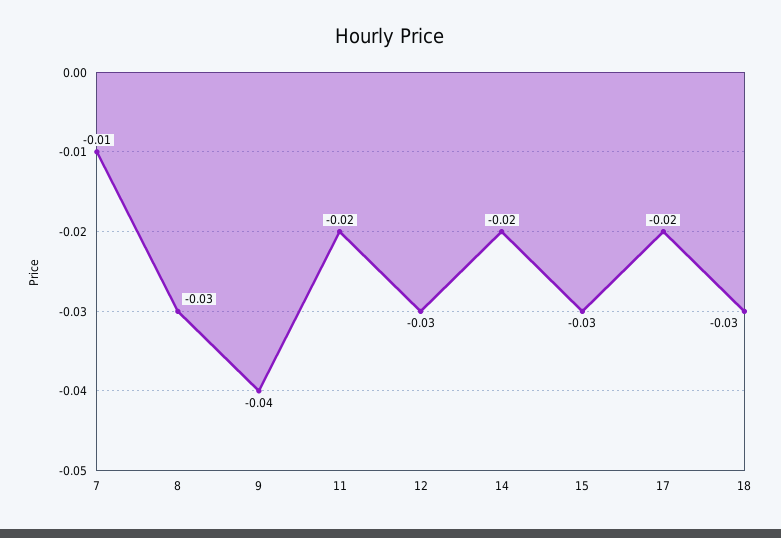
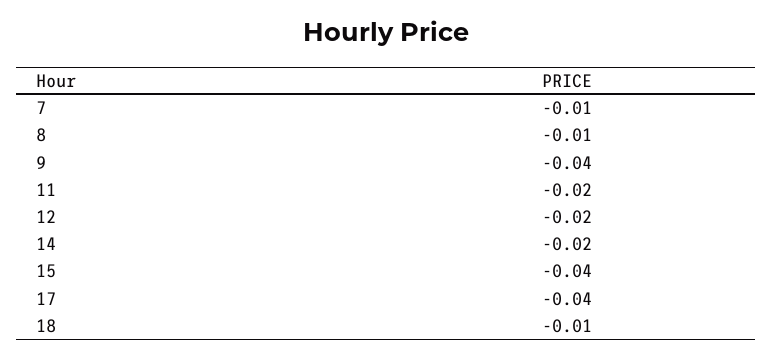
8: -0.03 -> -0.01
12: -0.03 -> -0.02
15: -0.03 -> -0.04
17: -0.02 -> -0.04
18: -0.03 -> -0.01

